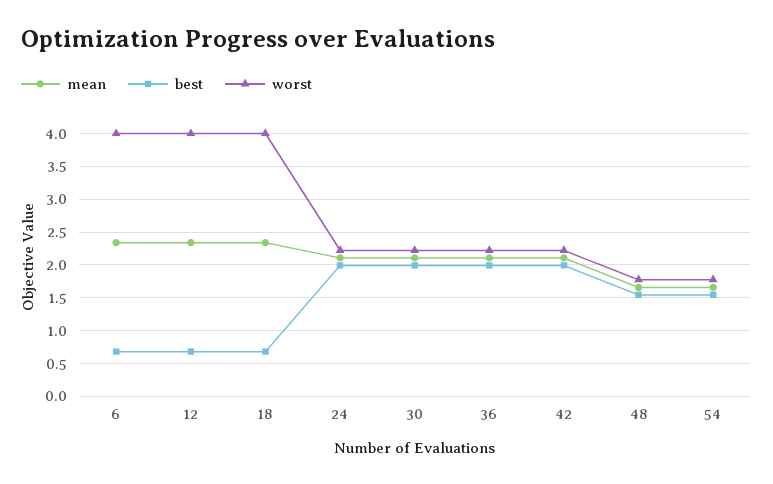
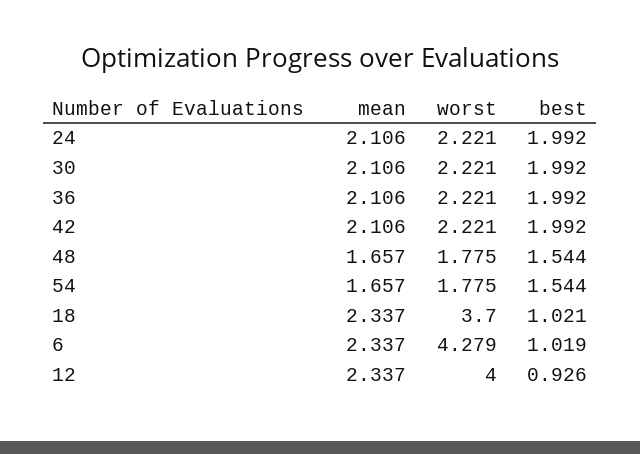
best, 6: 0.7 -> 1.019
worst, 6: 4 -> 4.279
best, 12: 0.7 -> 0.926
best, 18: 0.7 -> 1.021
worst, 18: 4 -> 3.7

